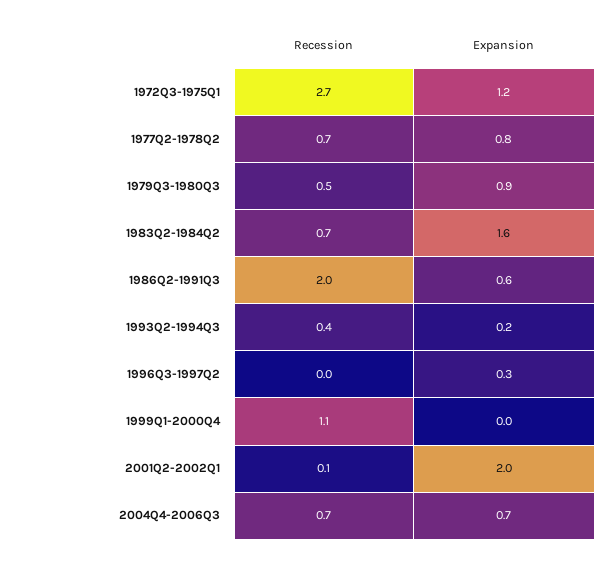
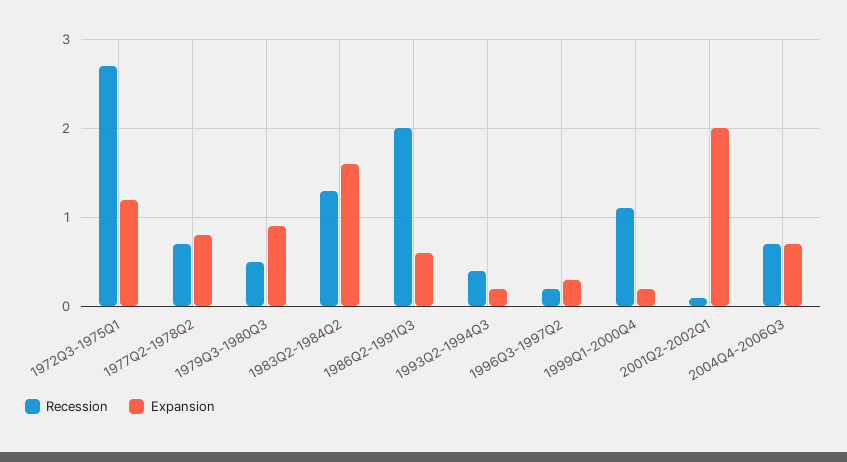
Recession, 1983Q2-1984Q2: 0.7 -> 1.3
Recession, 1996Q3-1997Q2: 0 -> 0.2
Expansion, 1999Q1-2000Q4: 0 -> 0.2

